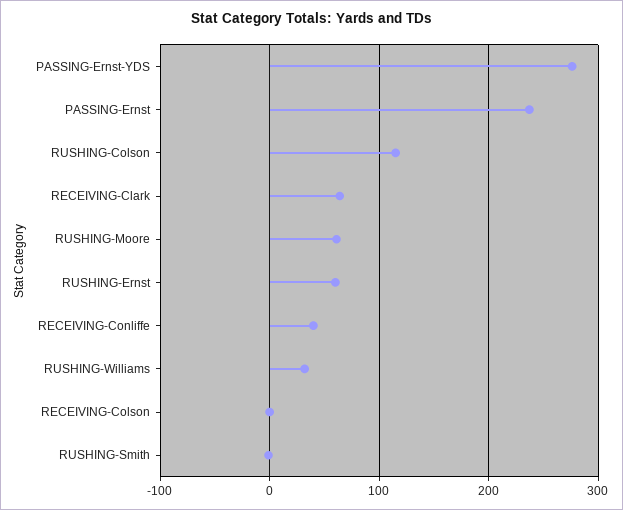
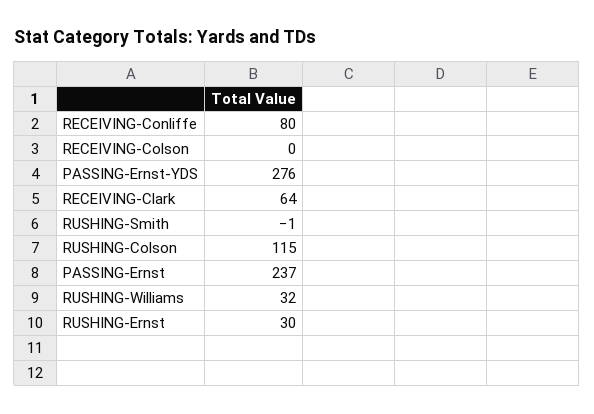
RUSHING-Moore: 60 -> none
RUSHING-Ernst: 60 -> 30
RECEIVING-Conliffe: 40 -> 80

